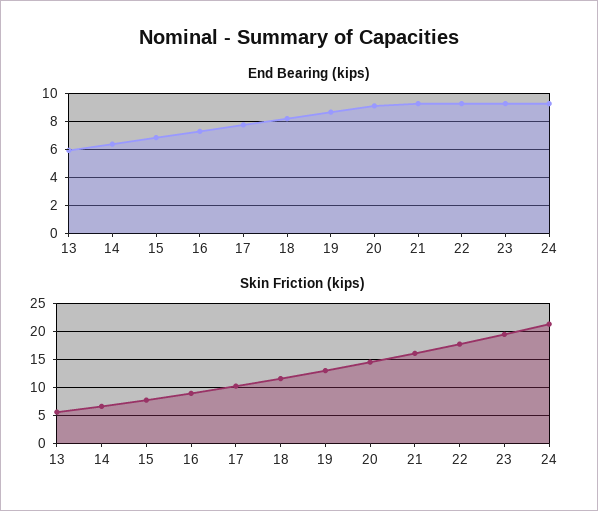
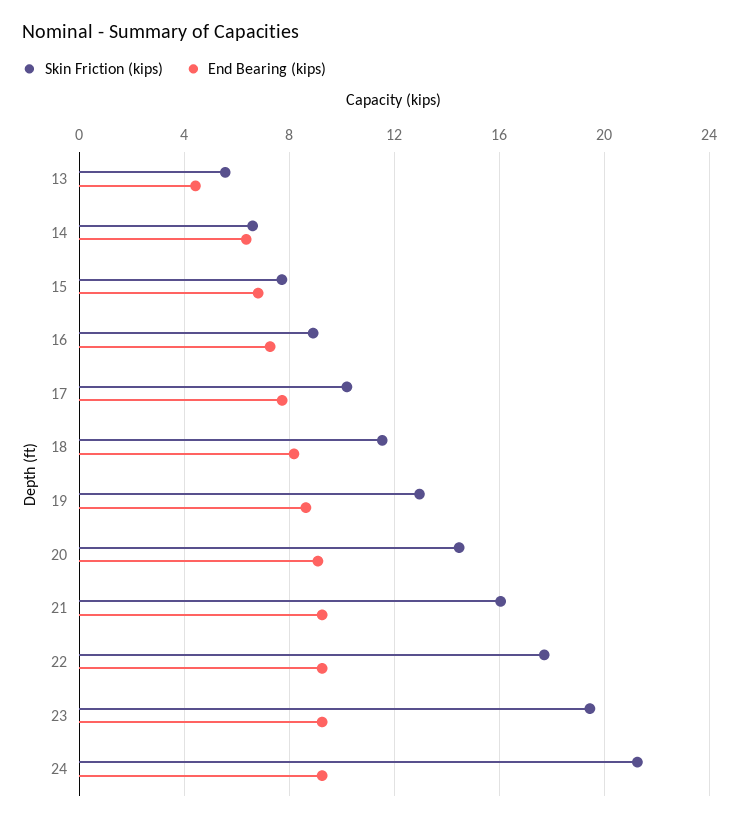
End Bearing (kips), 13: 6 -> 4.5

